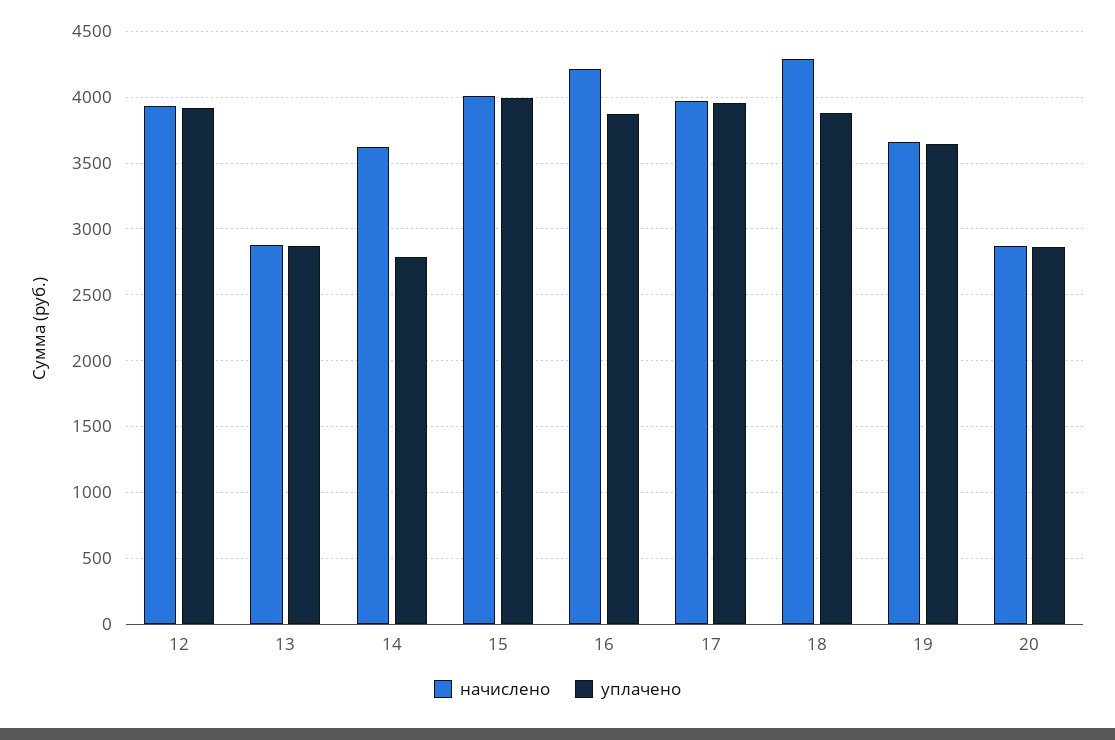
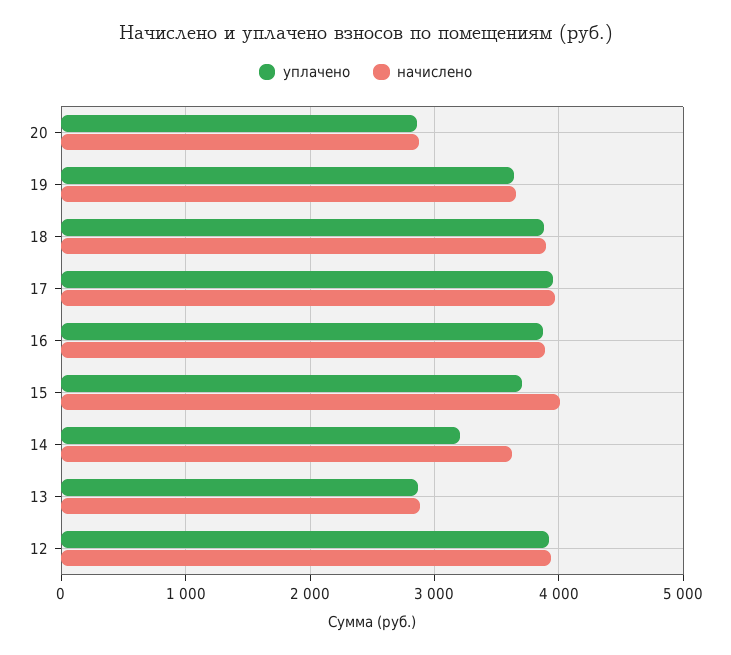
уплачено, 14: 2800 -> 3200
уплачено, 15: 4000 -> 3700
начислено, 16: 4200 -> 3900
начислено, 18: 4300 -> 3900

